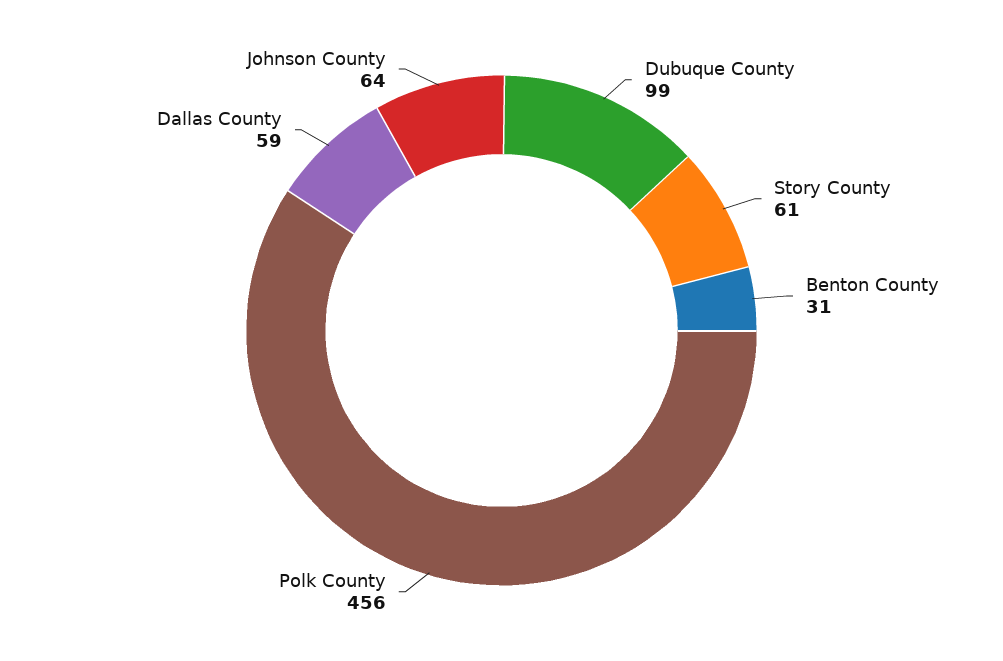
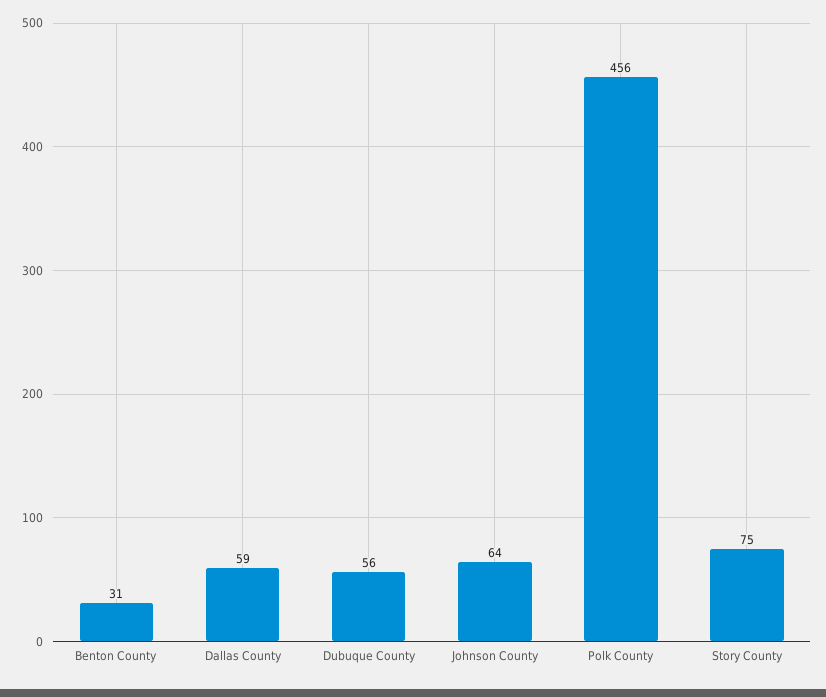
Dubuque County: 99 -> 56
Story County: 61 -> 75

